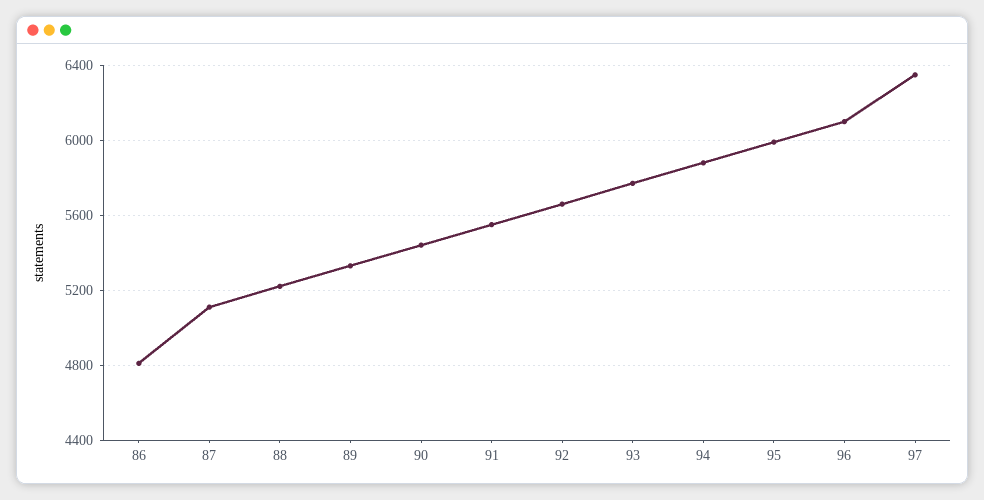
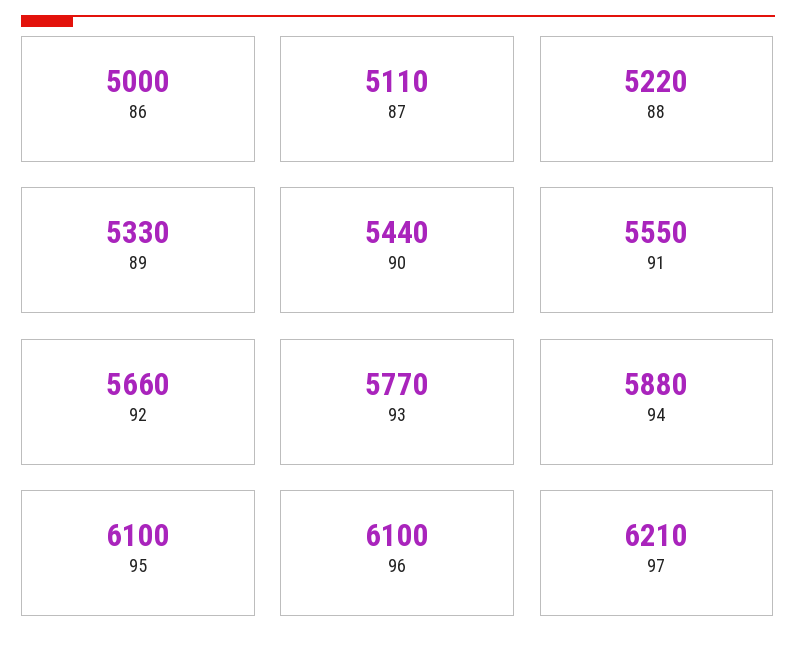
86: 4800 -> 5000
95: 6000 -> 6100
97: 6350 -> 6210

